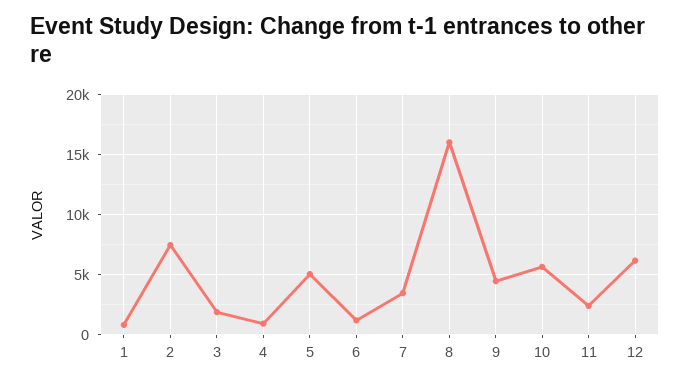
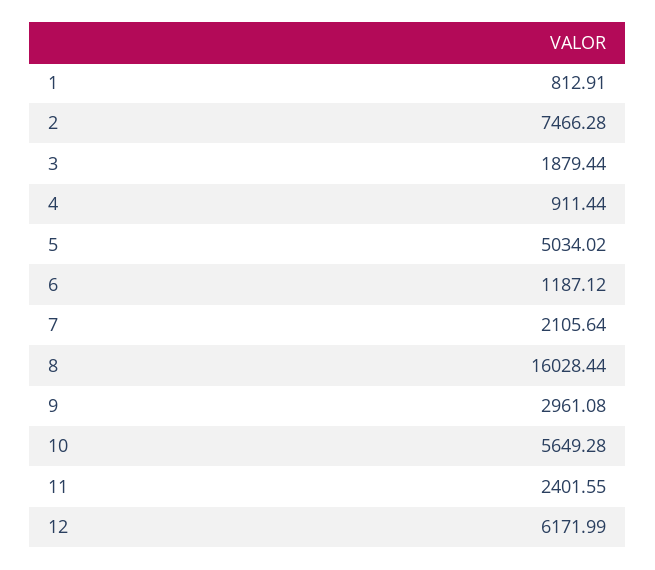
7: 3500 -> 2105.64
9: 4500 -> 2961.08

